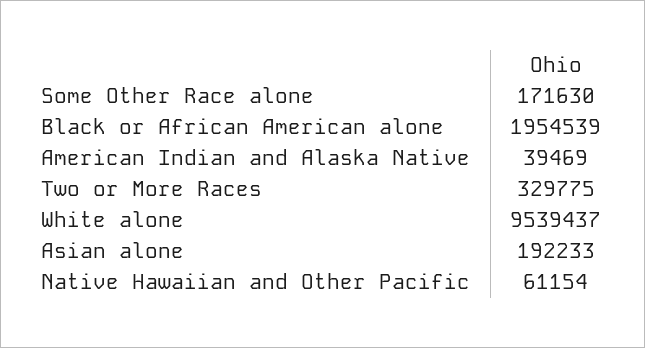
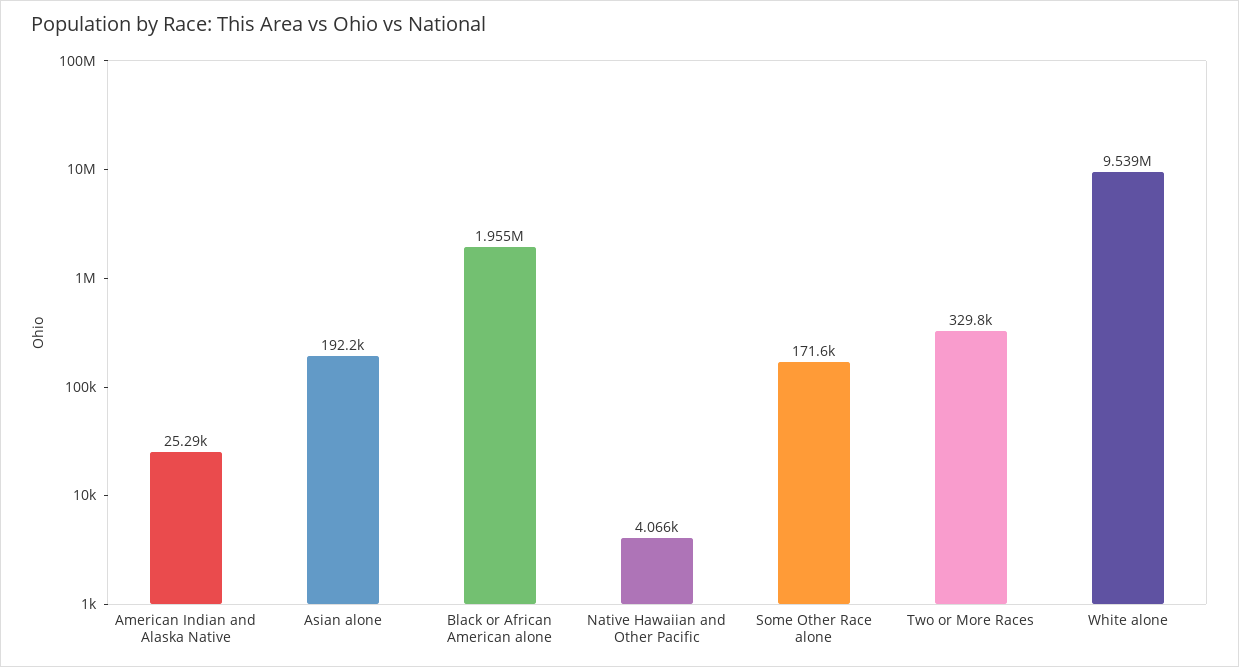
American Indian and Alaska Native: 39469 -> 25290
Native Hawaiian and Other Pacific: 61154 -> 4066

